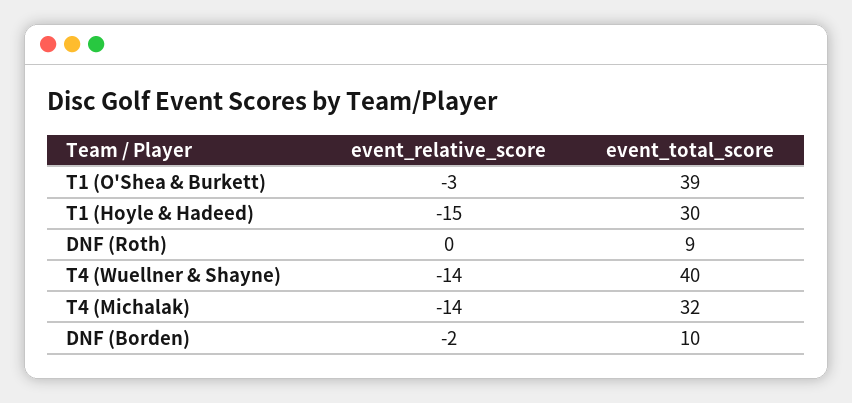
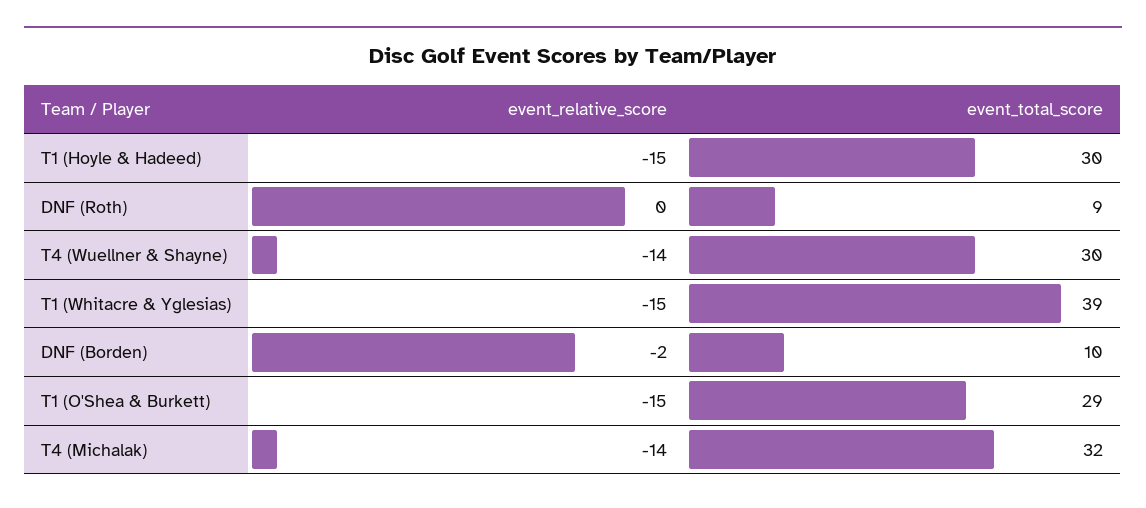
event_relative_score, T1 (O'Shea & Burkett): -3 -> -15
event_total_score, T1 (O'Shea & Burkett): 39 -> 29
event_total_score, T4 (Wuellner & Shayne): 40 -> 30
event_relative_score, T1 (Whitacre & Yglesias): none -> -15
event_total_score, T1 (Whitacre & Yglesias): none -> 39

